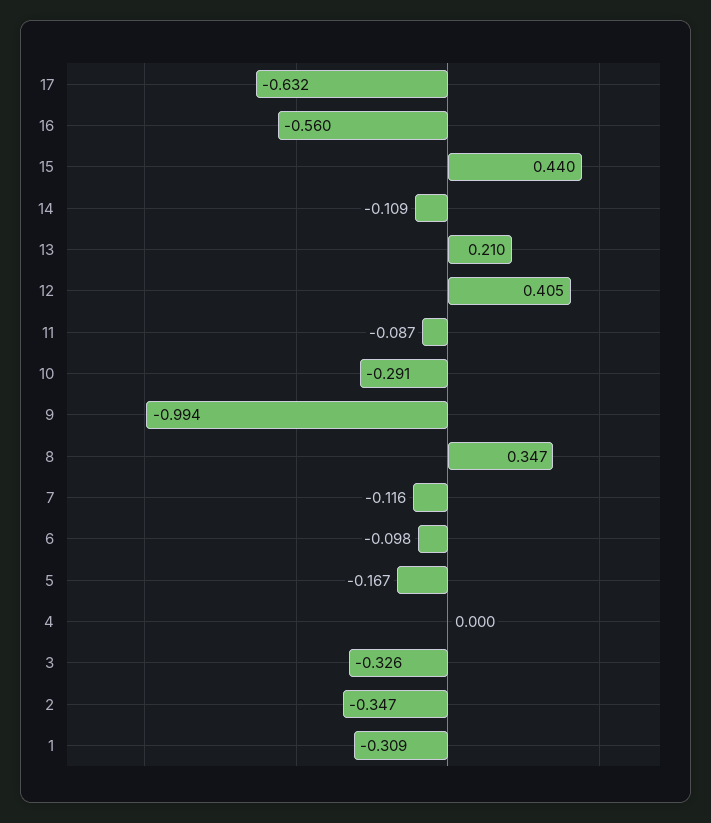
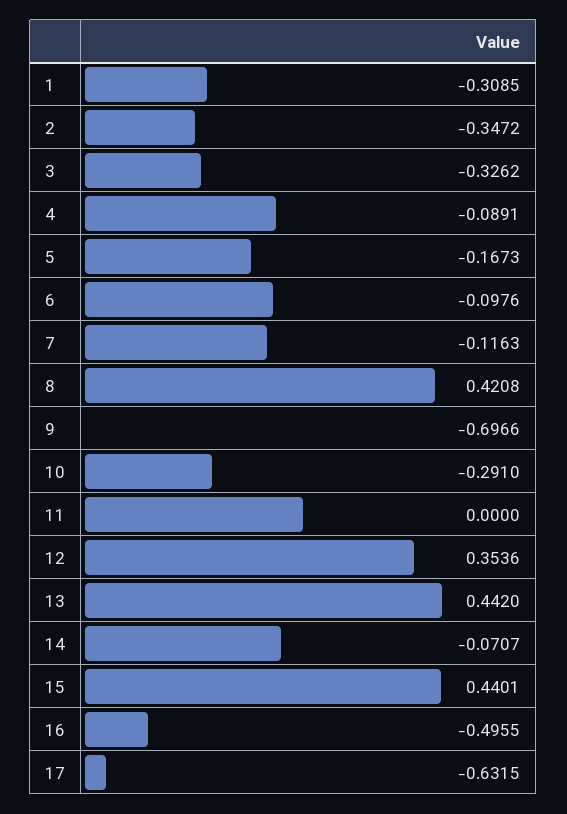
16: -0.56 -> -0.4955
14: -0.109 -> -0.0707
13: 0.21 -> 0.442
12: 0.405 -> 0.3536
11: -0.087 -> 0
9: -0.994 -> -0.6966
8: 0.347 -> 0.4208
4: 0 -> -0.0891

